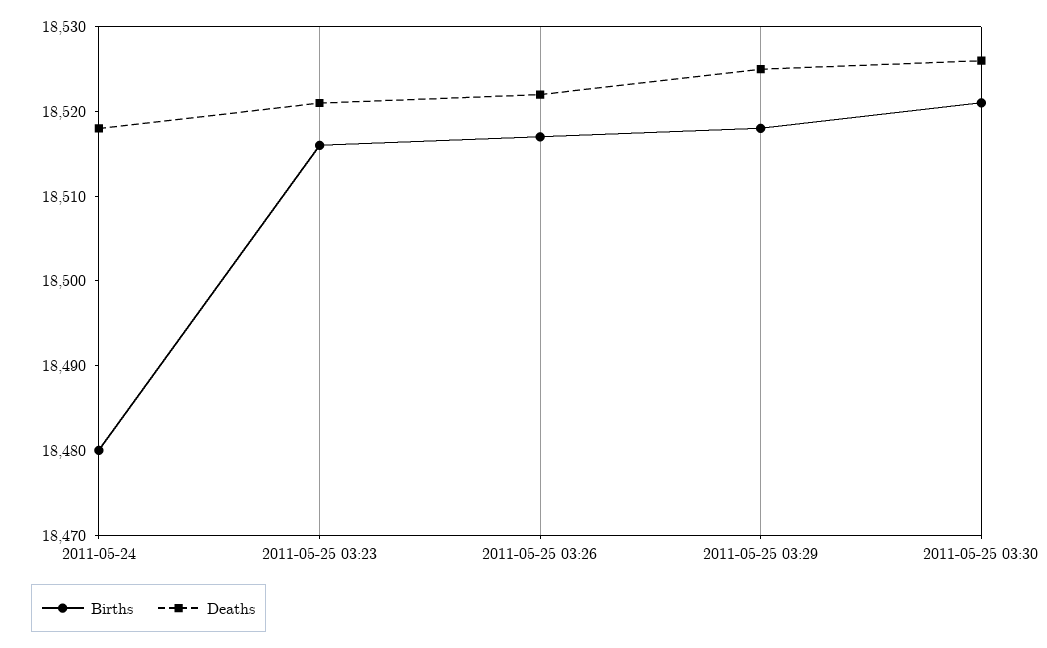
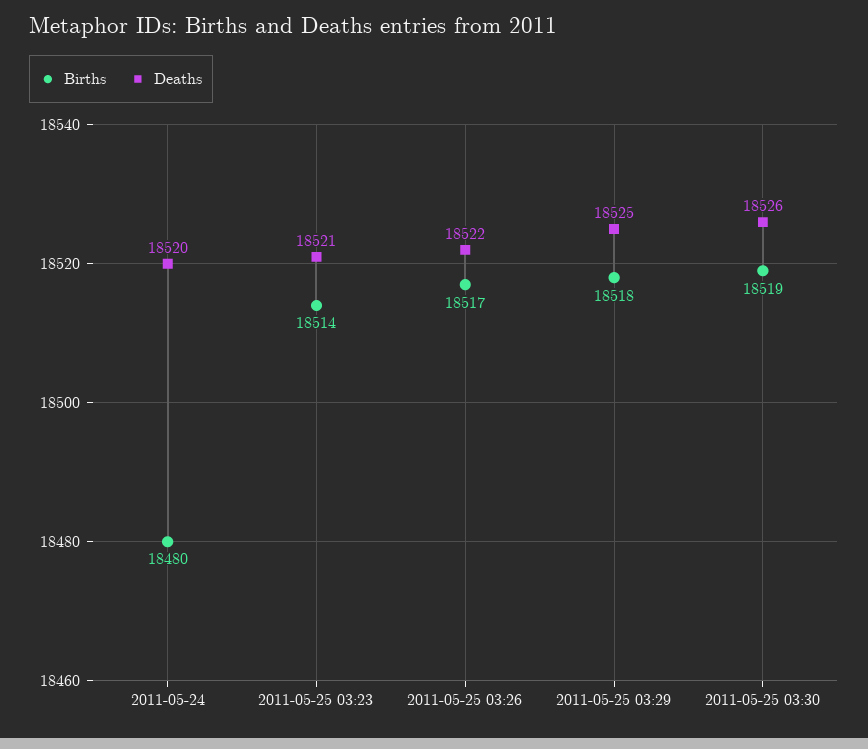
Deaths, 2011-05-24: 18518 -> 18520
Births, 2011-05-25 03:23: 18516 -> 18514
Births, 2011-05-25 03:30: 18521 -> 18519

